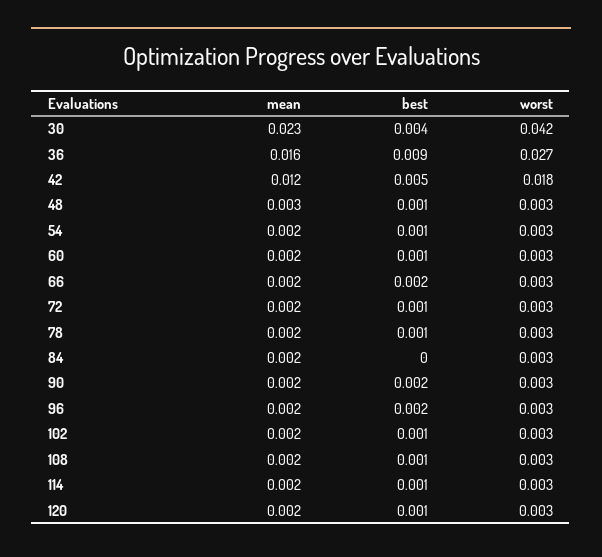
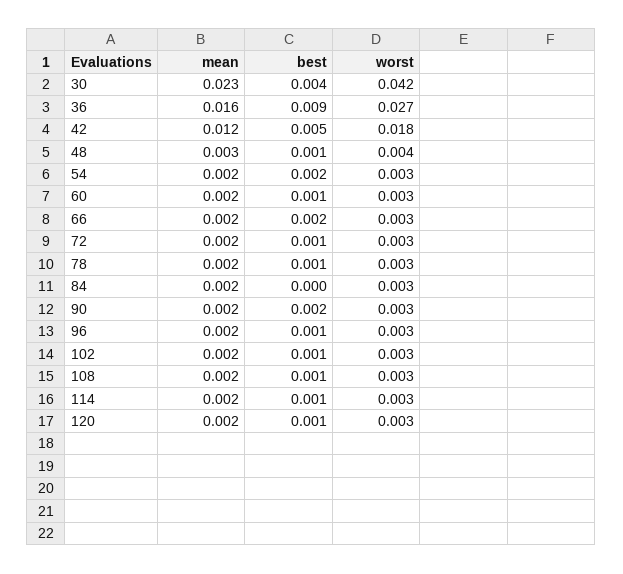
worst, 48: 0.003 -> 0.004
best, 54: 0.001 -> 0.002
best, 96: 0.002 -> 0.001

